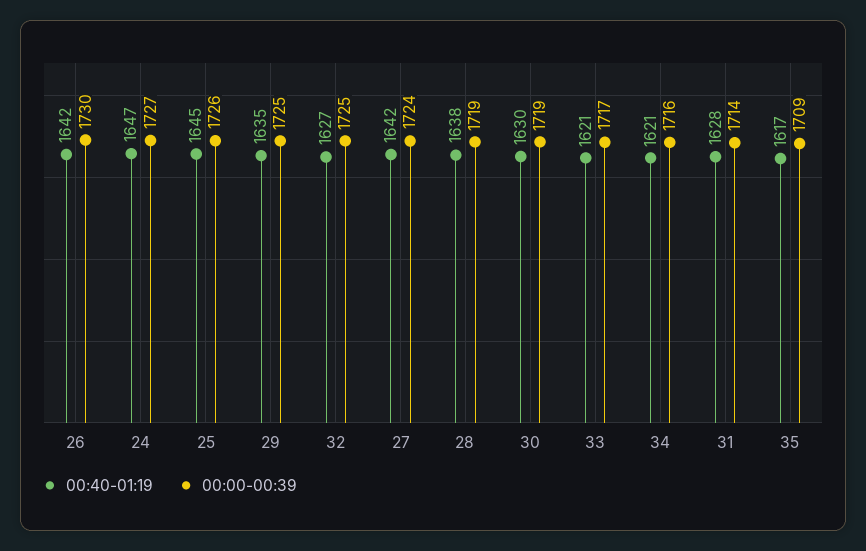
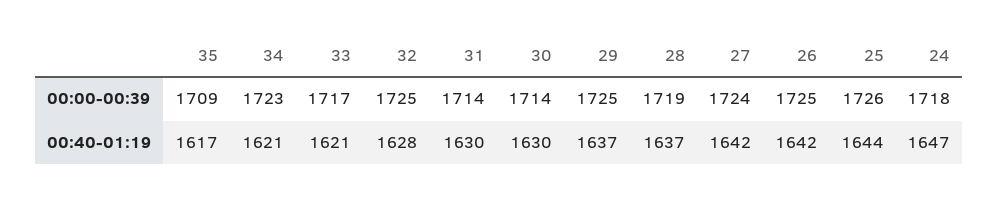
00:00-00:39, 26: 1730 -> 1725
00:00-00:39, 24: 1727 -> 1718
00:40-01:19, 25: 1645 -> 1644
00:40-01:19, 29: 1635 -> 1637
00:40-01:19, 32: 1627 -> 1628
00:40-01:19, 28: 1638 -> 1637
00:00-00:39, 30: 1719 -> 1714
00:00-00:39, 34: 1716 -> 1723
00:40-01:19, 31: 1628 -> 1630

